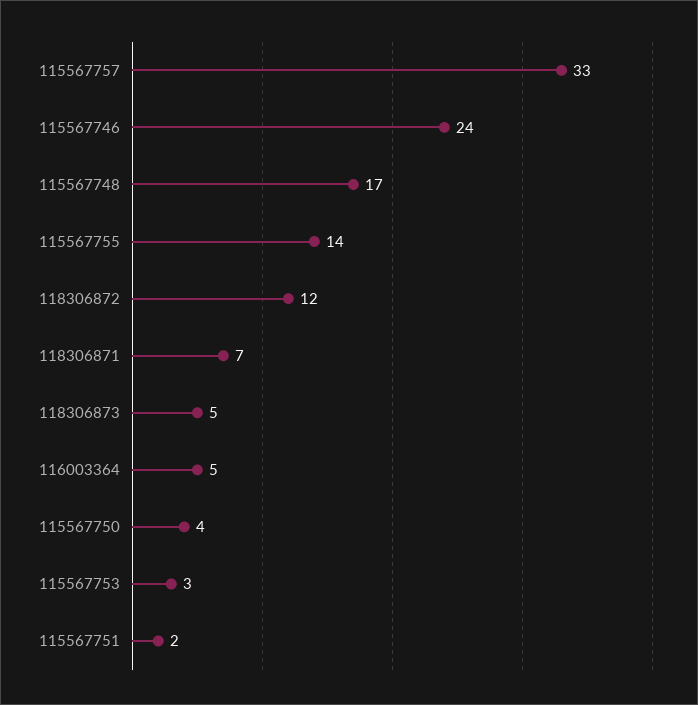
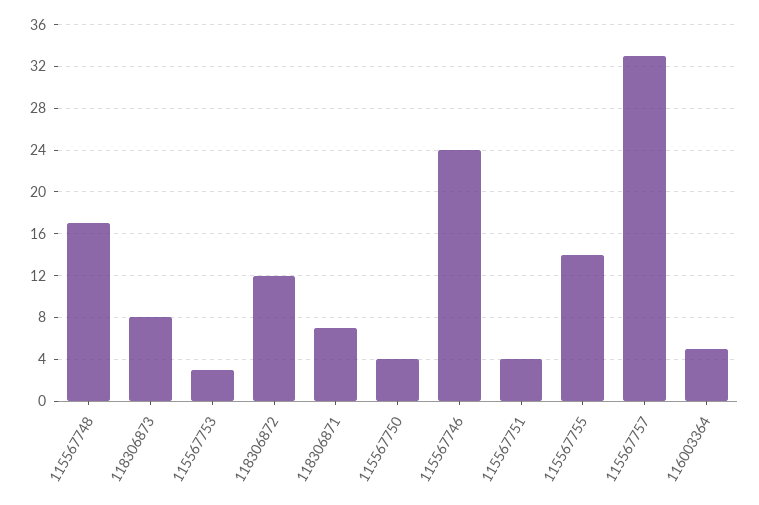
118306873: 5 -> 8
115567751: 2 -> 4

